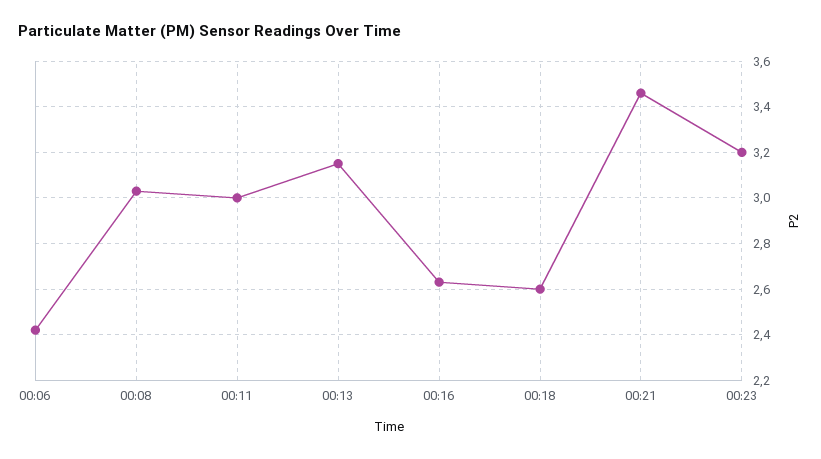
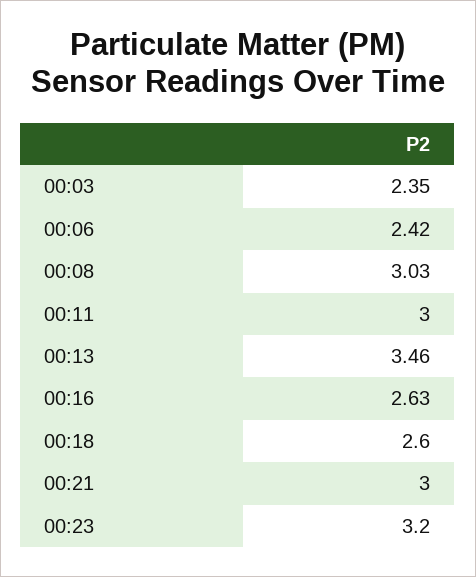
00:13: 3.15 -> 3.46
00:21: 3.45 -> 3
00:03: none -> 2.35

